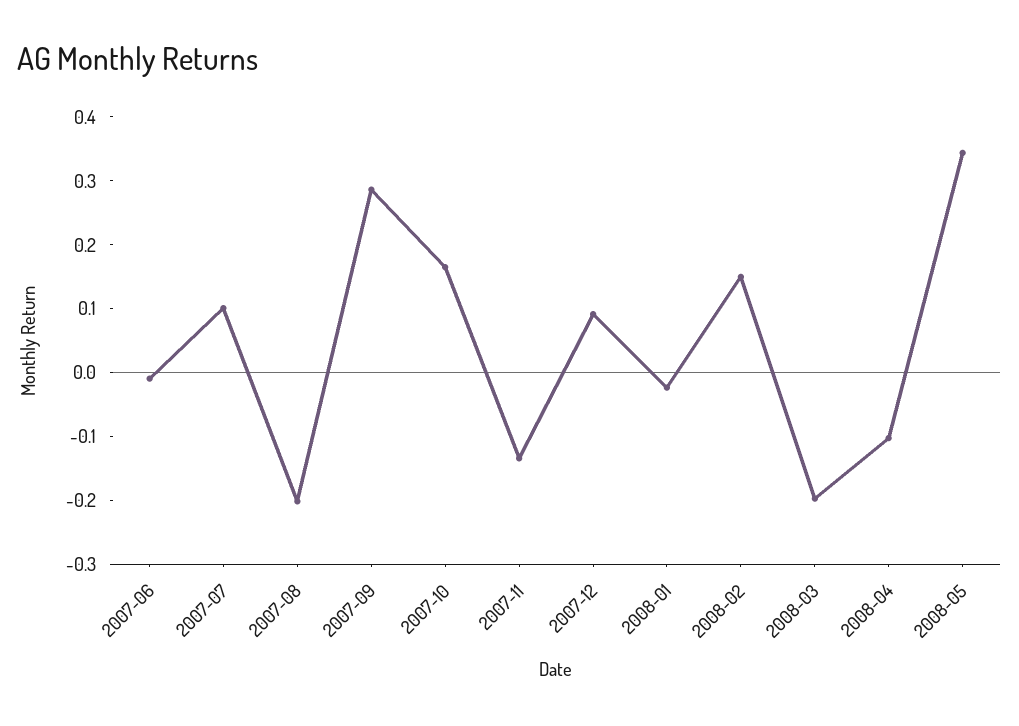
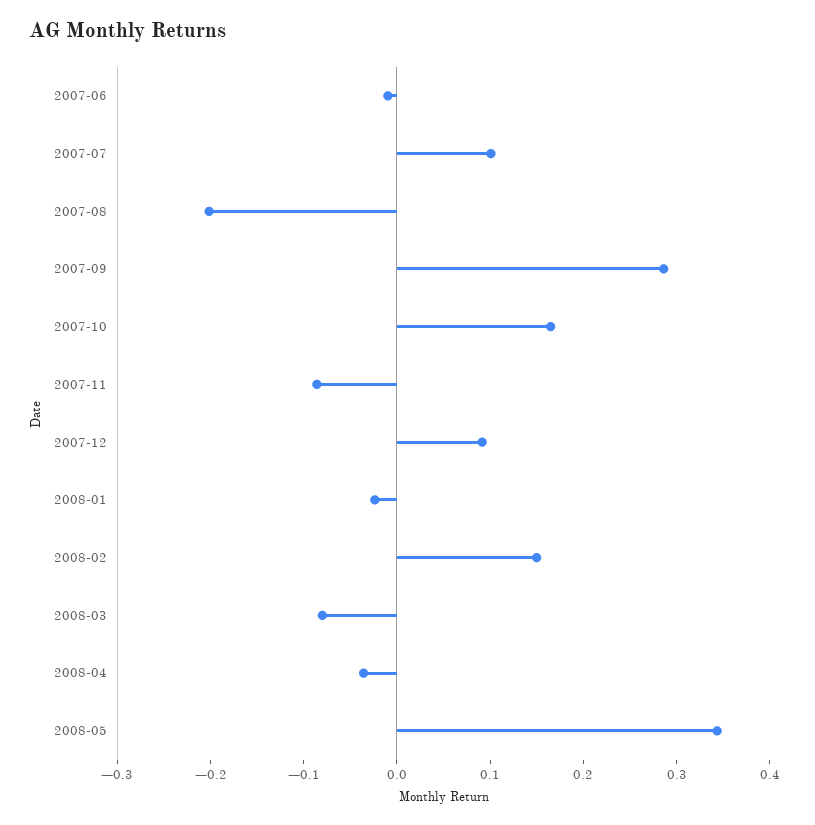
2007-11: -0.14 -> -0.08
2008-03: -0.2 -> -0.08
2008-04: -0.1 -> -0.04

